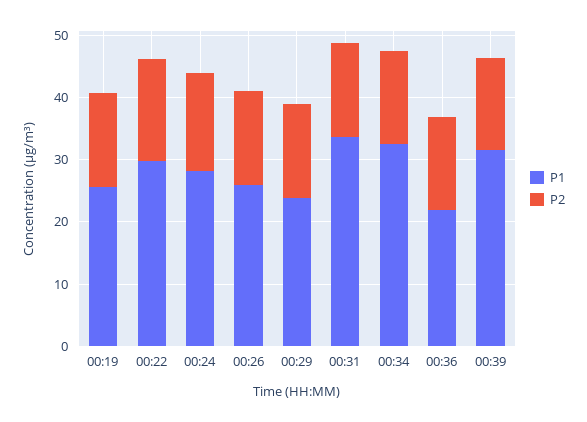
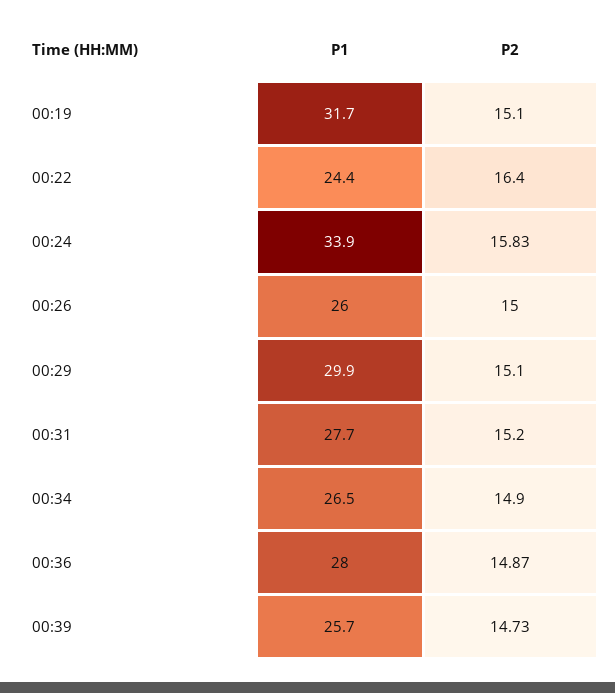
P1, 00:19: 26 -> 31.7
P1, 00:22: 30 -> 24.4
P1, 00:24: 28 -> 33.9
P1, 00:29: 24 -> 29.9
P1, 00:31: 34 -> 27.7
P1, 00:34: 32 -> 26.5
P1, 00:36: 22 -> 28
P1, 00:39: 32 -> 25.7

